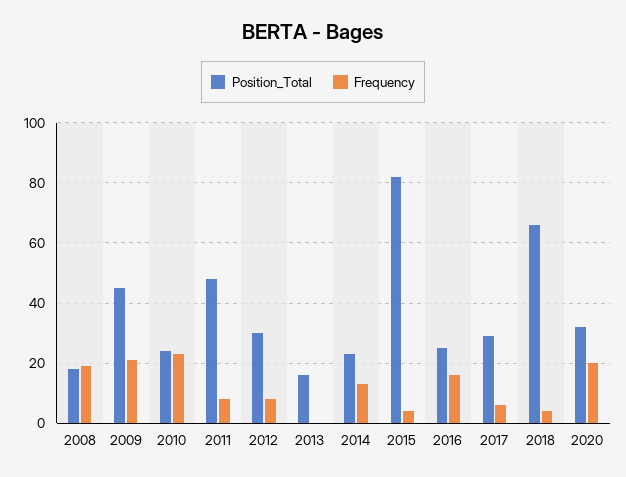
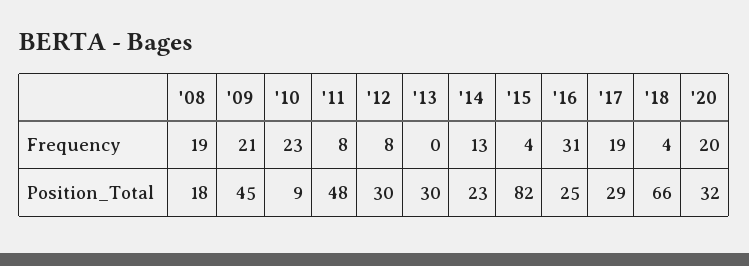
Position_Total, 2010: 25 -> 9
Position_Total, 2013: 15 -> 30
Frequency, 2016: 15 -> 31
Frequency, 2017: 5 -> 19

